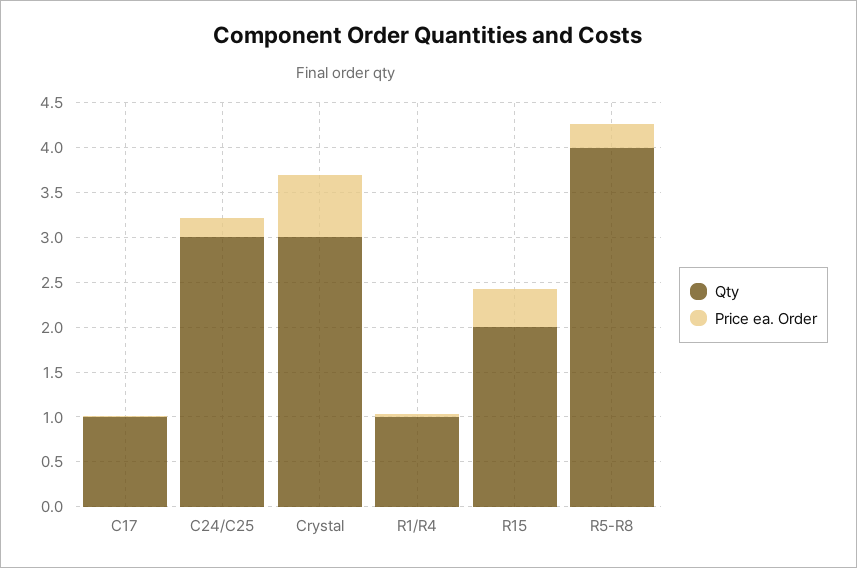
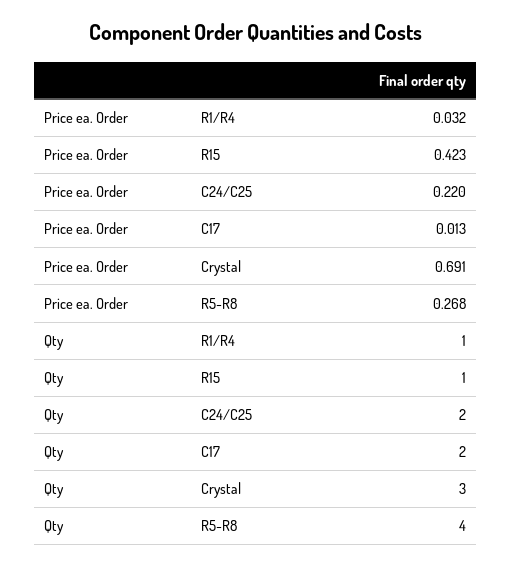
Qty, C17: 1 -> 2
Qty, C24/C25: 3 -> 2
Qty, R15: 2 -> 1

